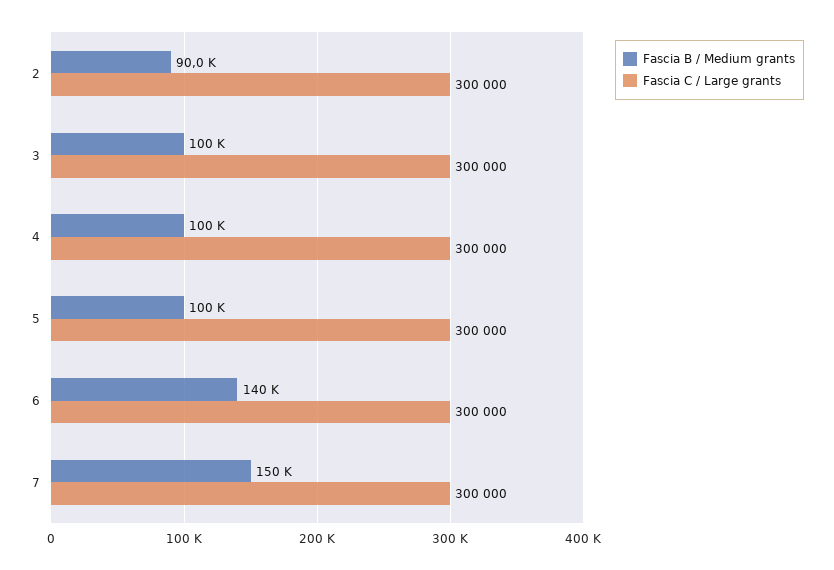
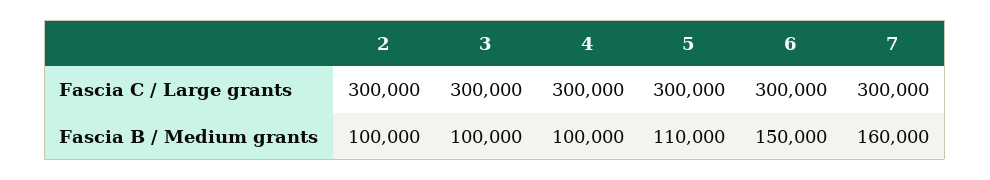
Fascia B / Medium grants, 2: 90000 -> 100000
Fascia B / Medium grants, 5: 100000 -> 110000
Fascia B / Medium grants, 6: 140000 -> 150000
Fascia B / Medium grants, 7: 150000 -> 160000

